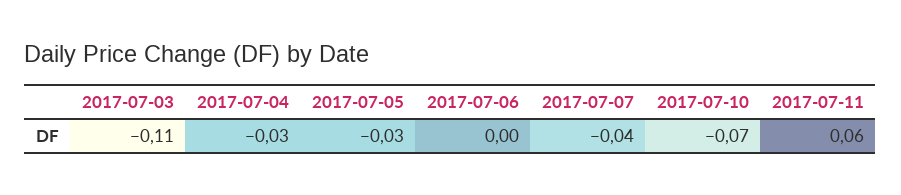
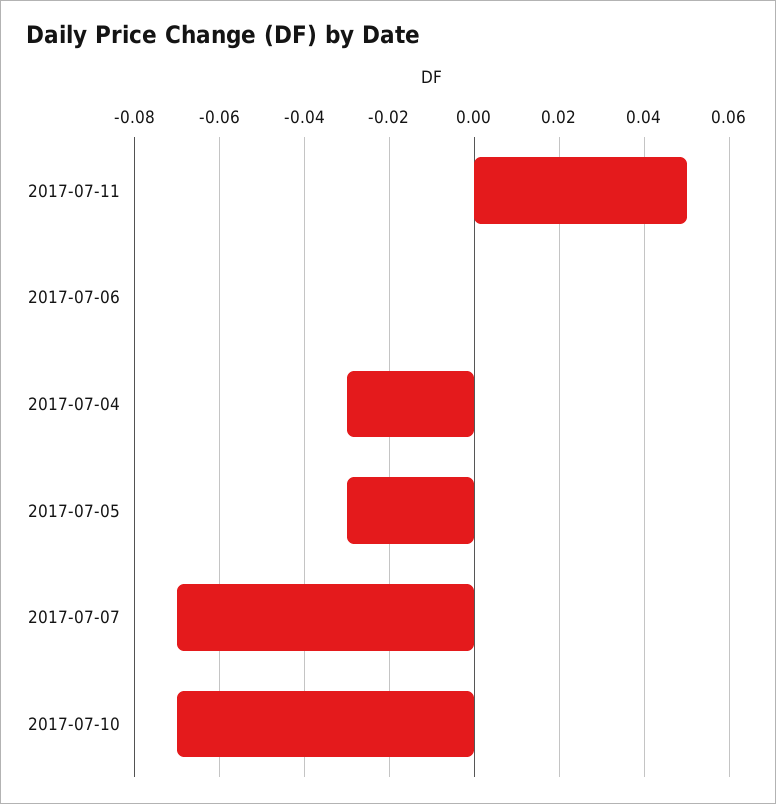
2017-07-03: -0.11 -> none
2017-07-07: -0.04 -> -0.07
2017-07-11: 0.06 -> 0.05

